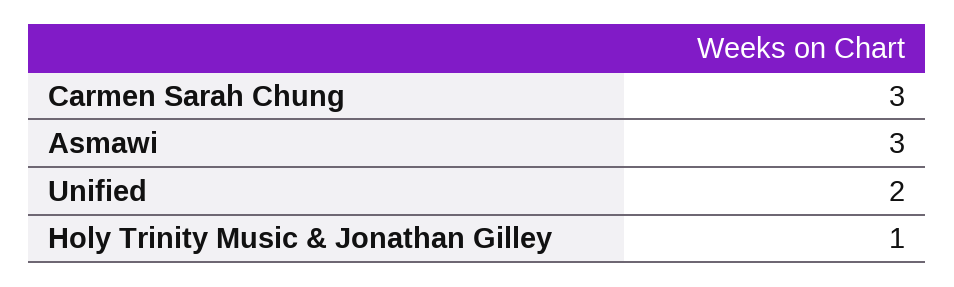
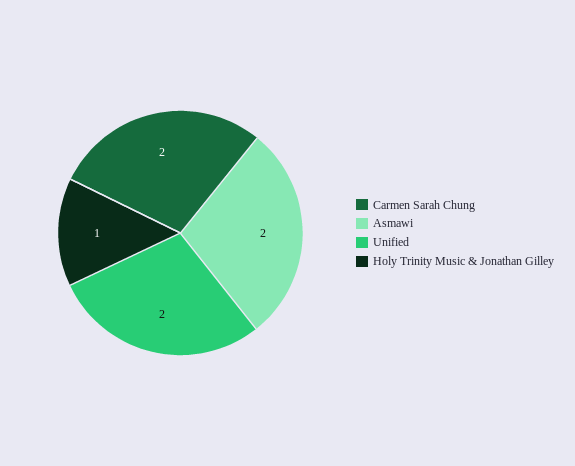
Carmen Sarah Chung: 3 -> 2
Asmawi: 3 -> 2

